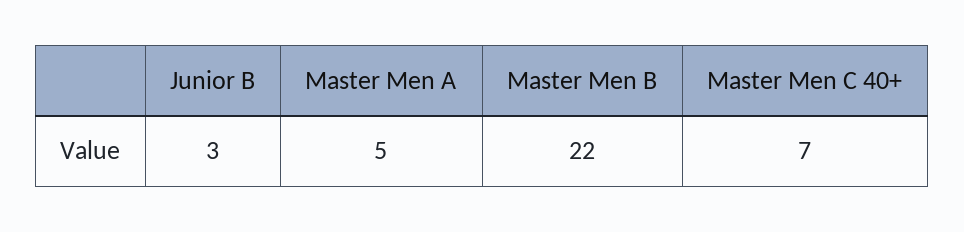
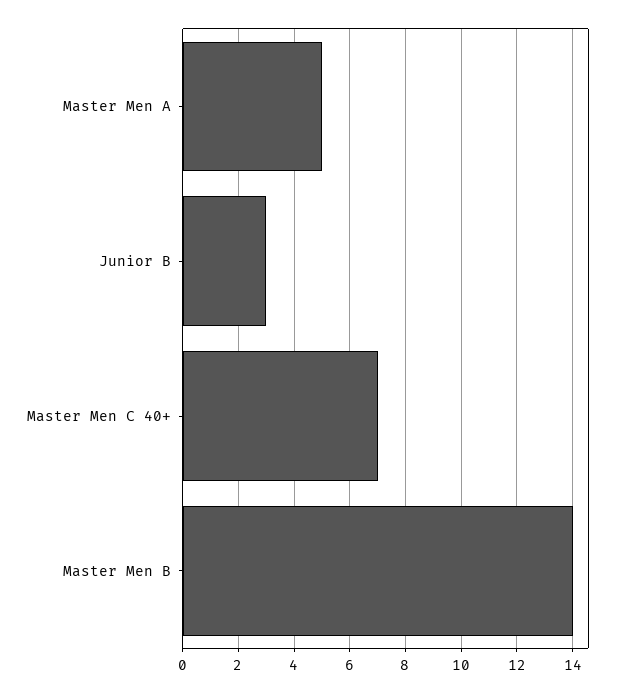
Master Men B: 22 -> 14

